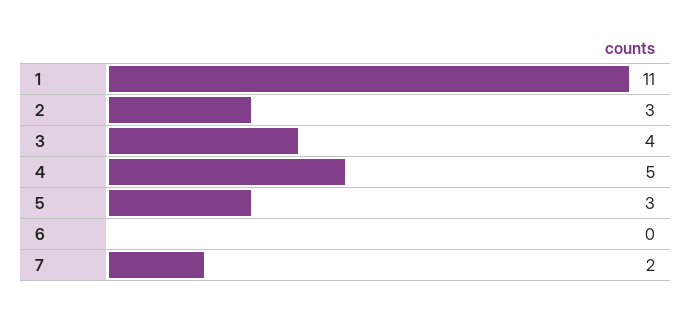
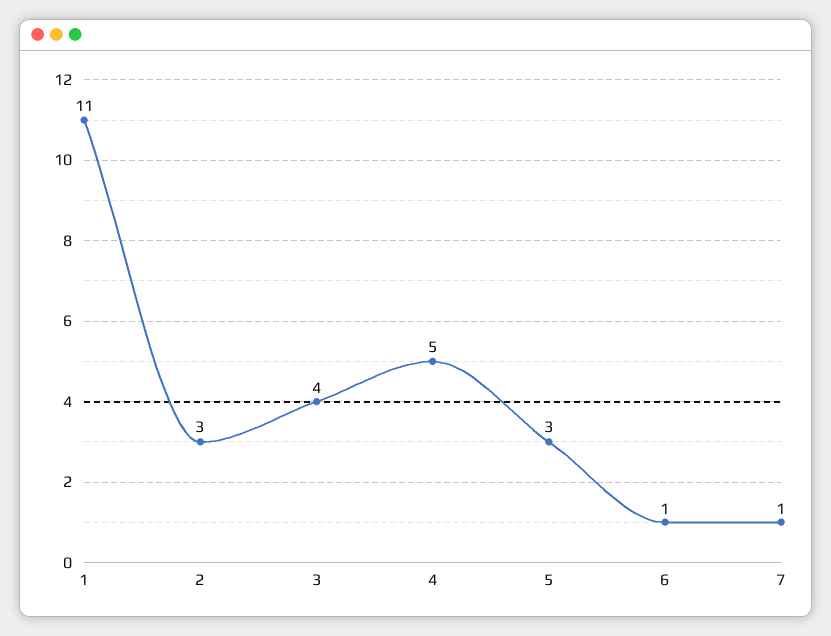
6: 0 -> 1
7: 2 -> 1

